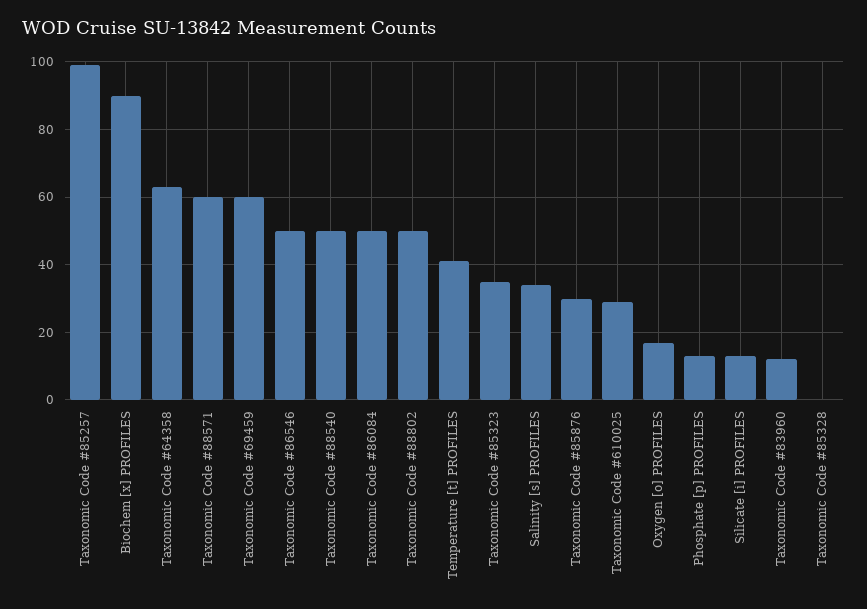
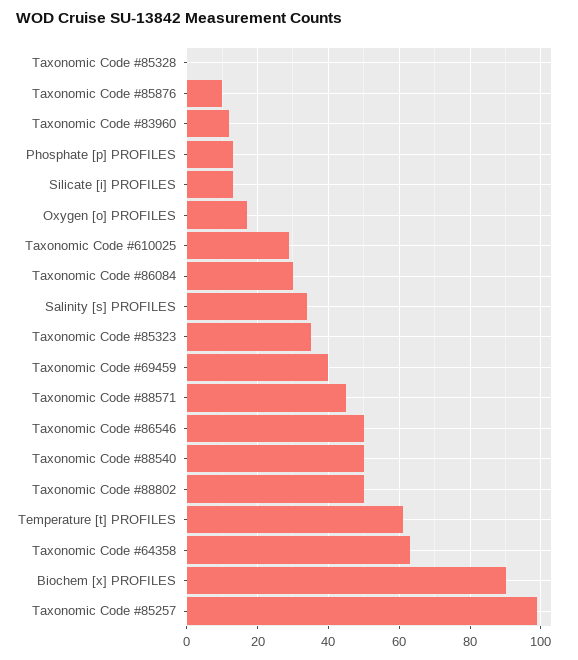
Taxonomic Code #88571: 60 -> 45
Taxonomic Code #69459: 60 -> 40
Taxonomic Code #86084: 50 -> 30
Temperature [t] PROFILES: 40 -> 60
Taxonomic Code #85876: 30 -> 10

